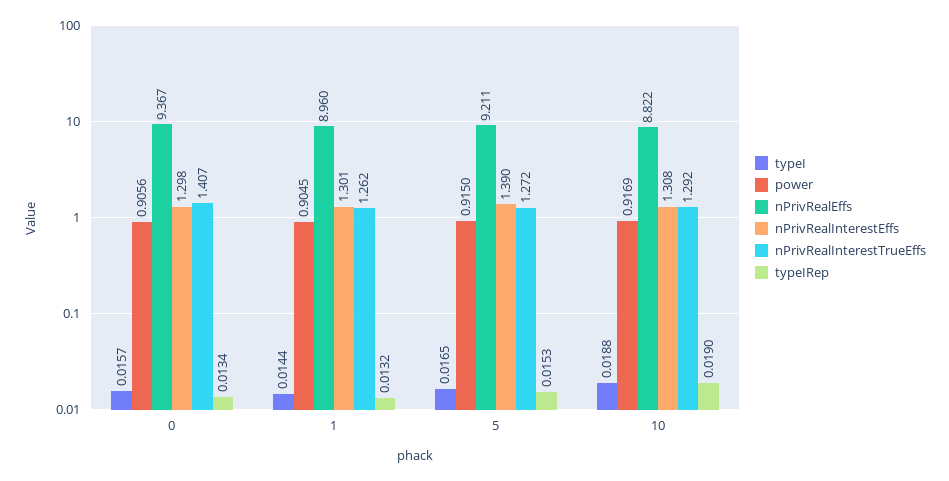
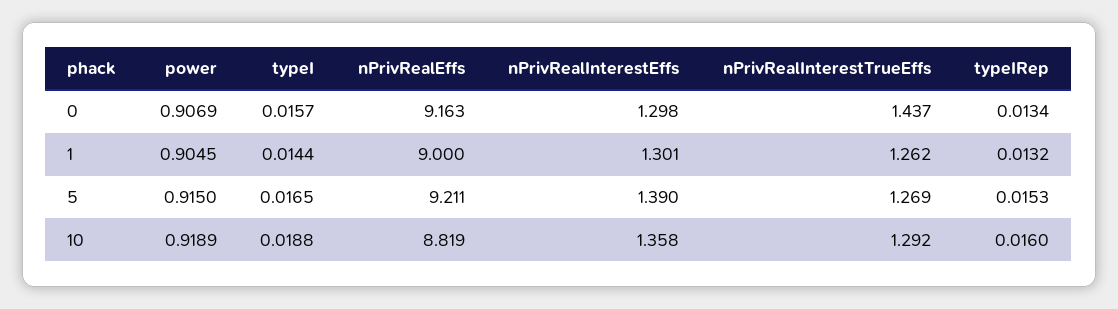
power, 0: 0.9056 -> 0.9069
nPrivRealEffs, 0: 9.367 -> 9.163
nPrivRealInterestTrueEffs, 0: 1.407 -> 1.437
nPrivRealEffs, 1: 8.96 -> 9
nPrivRealInterestTrueEffs, 5: 1.272 -> 1.269
power, 10: 0.9169 -> 0.9189
nPrivRealEffs, 10: 8.822 -> 8.819
nPrivRealInterestEffs, 10: 1.308 -> 1.358
typeIRep, 10: 0.019 -> 0.016

